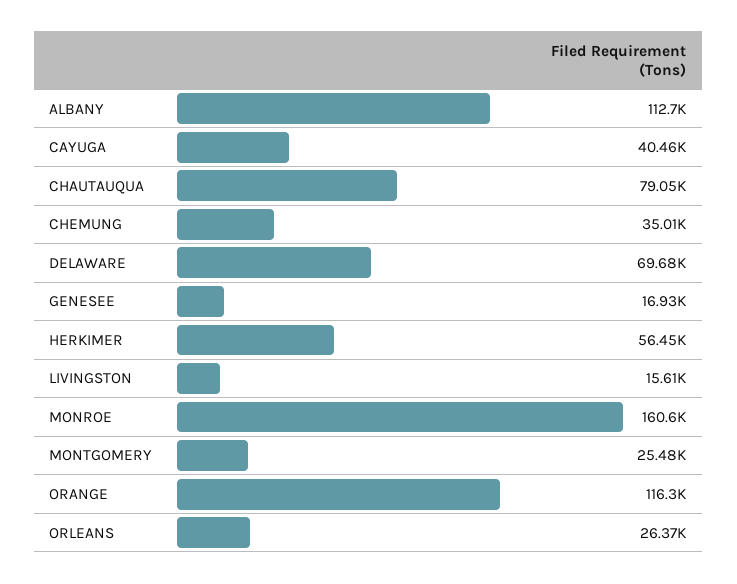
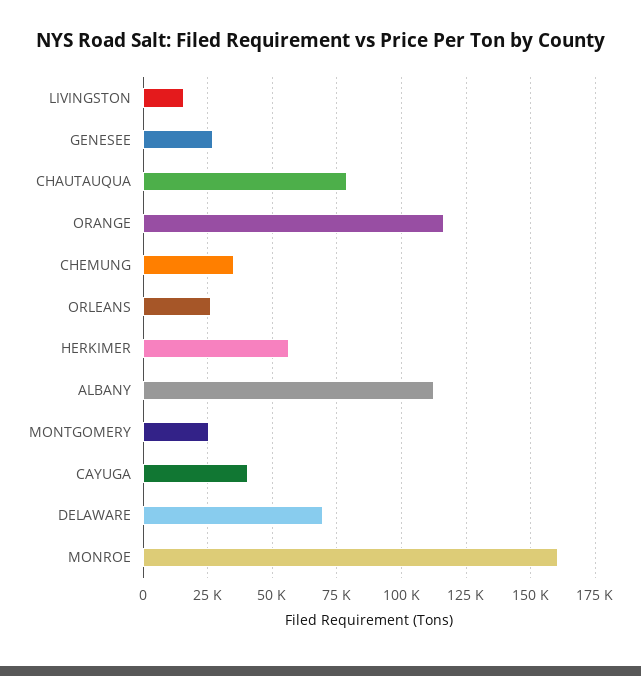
GENESEE: 16930 -> 27500

